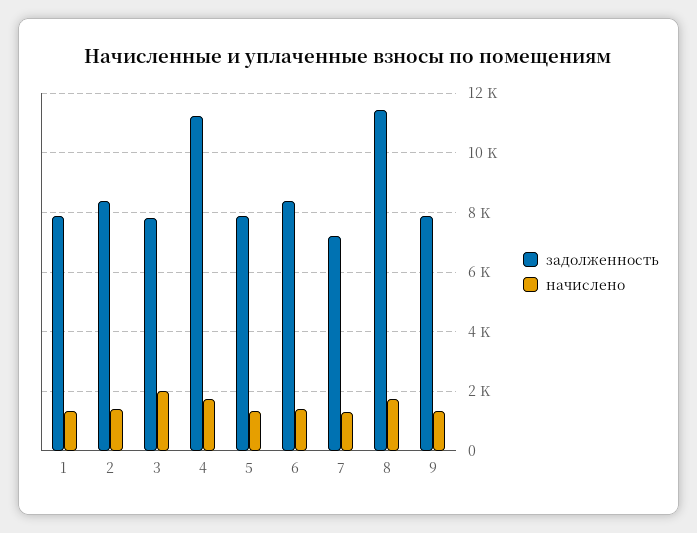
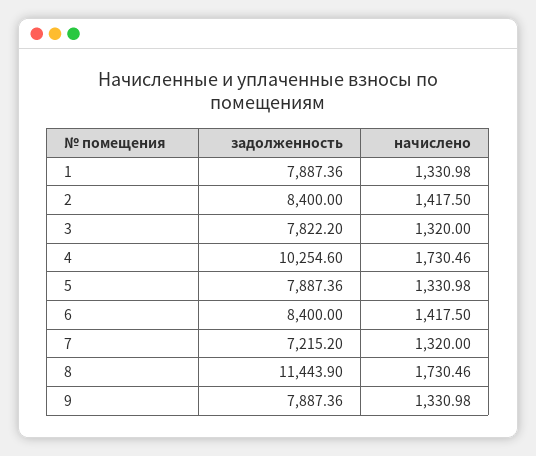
начислено, 3: 2000 -> 1320
задолженность, 4: 11250 -> 10254.6

